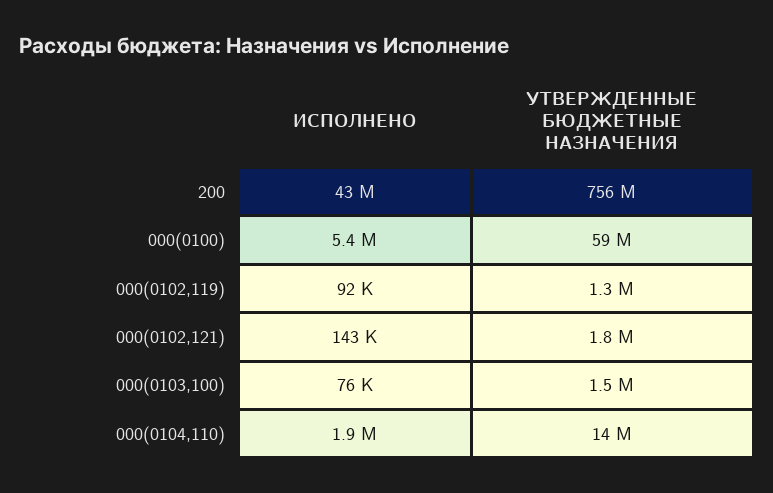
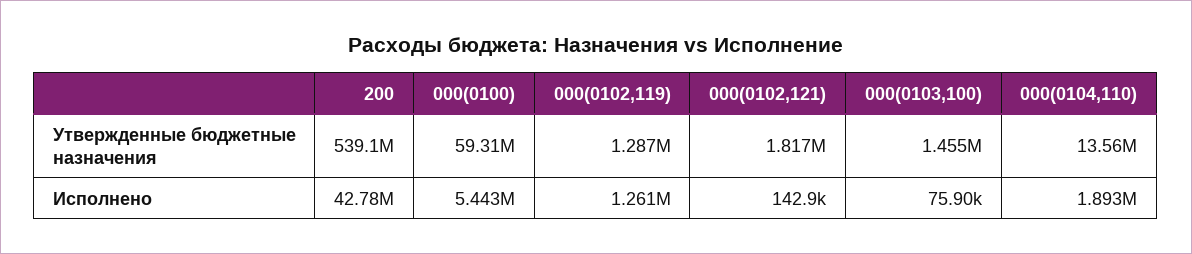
УТВЕРЖДЕННЫЕ БЮДЖЕТНЫЕ НАЗНАЧЕНИЯ, 200: 756000000 -> 539100000
ИСПОЛНЕНО, 000(0102,119): 92000 -> 1261000

